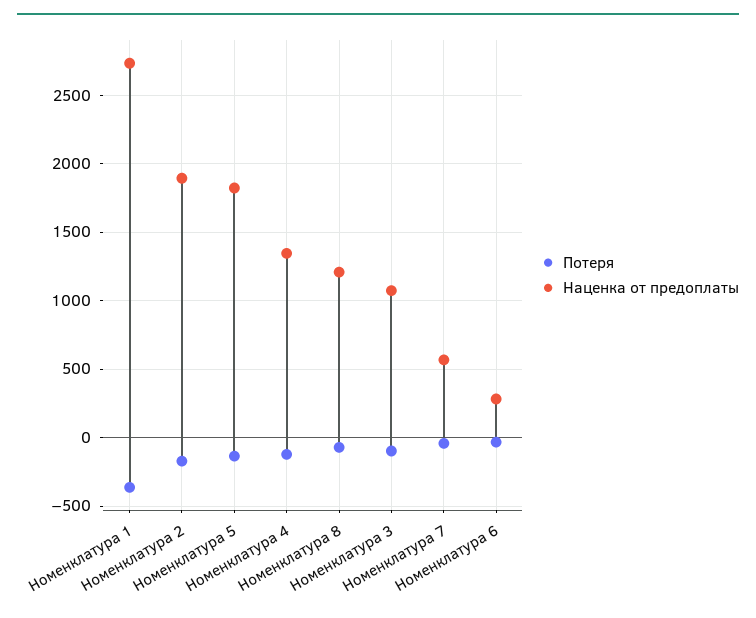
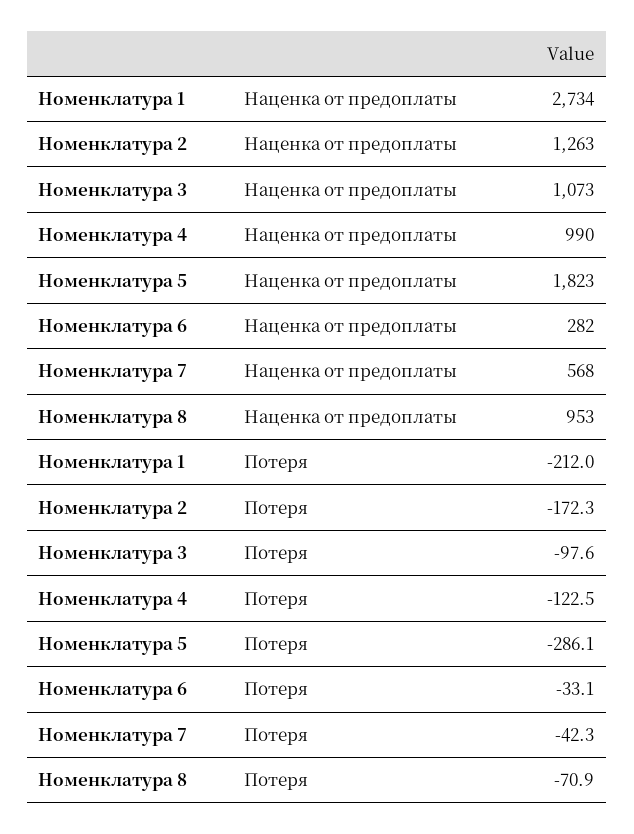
Потеря, Номенклатура 1: -350 -> -212
Наценка от предоплаты, Номенклатура 2: 1900 -> 1263
Потеря, Номенклатура 5: -150 -> -286.1
Наценка от предоплаты, Номенклатура 4: 1350 -> 990
Наценка от предоплаты, Номенклатура 8: 1200 -> 953

